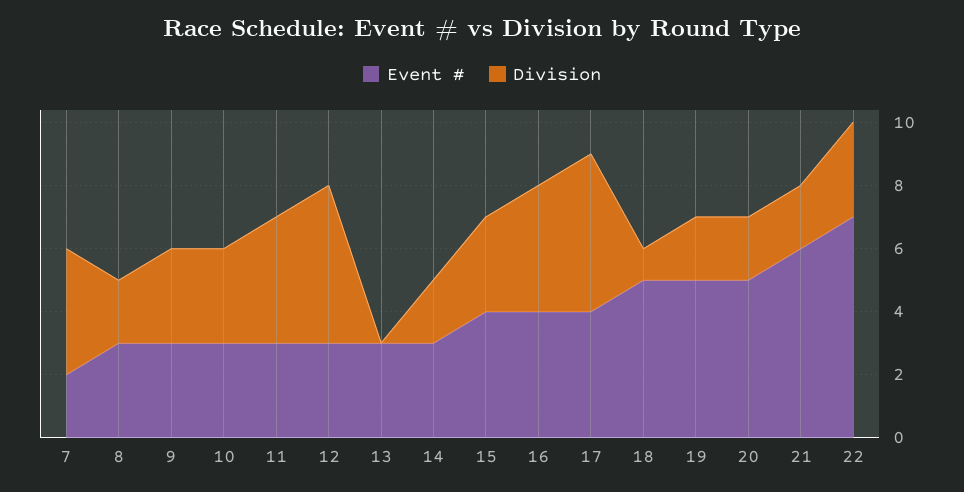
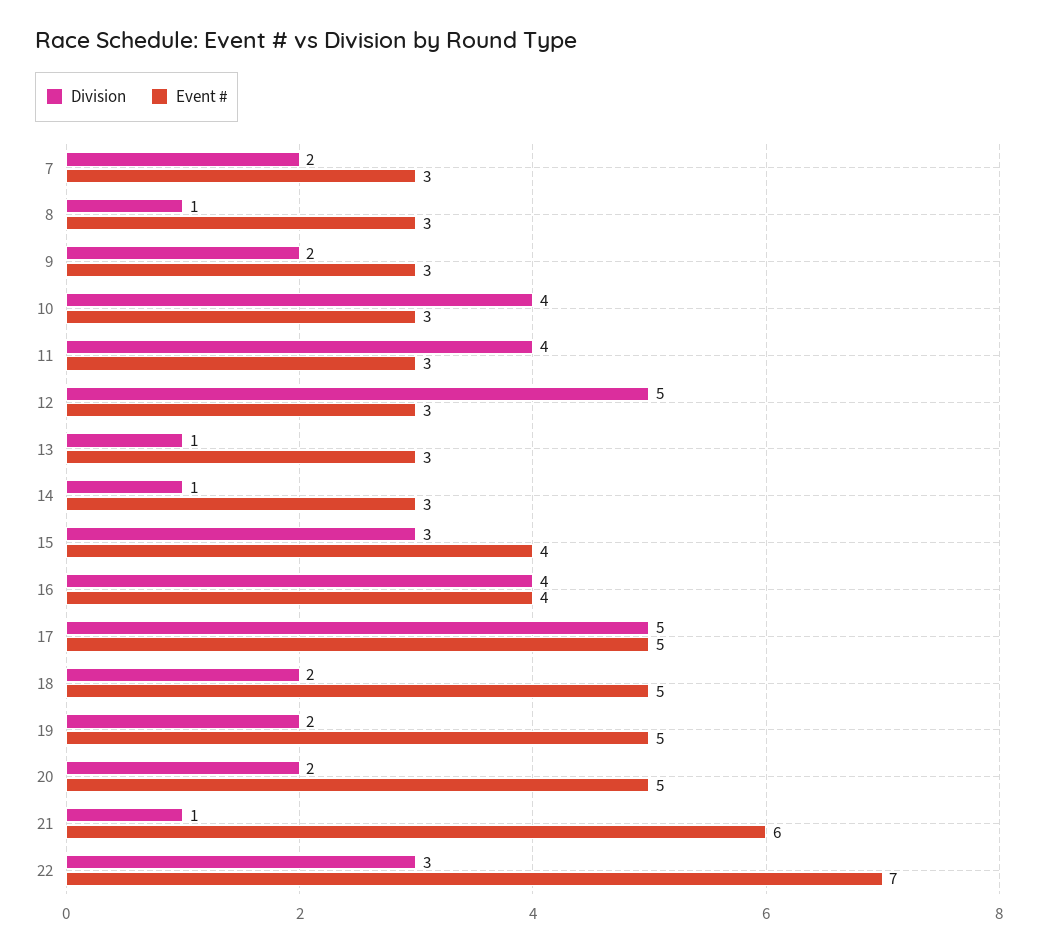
Event #, 7: 2 -> 3
Division, 7: 4 -> 2
Division, 8: 2 -> 1
Division, 9: 3 -> 2
Division, 10: 3 -> 4
Division, 13: 0 -> 1
Division, 14: 2 -> 1
Event #, 17: 4 -> 5
Division, 18: 1 -> 2
Division, 21: 2 -> 1

